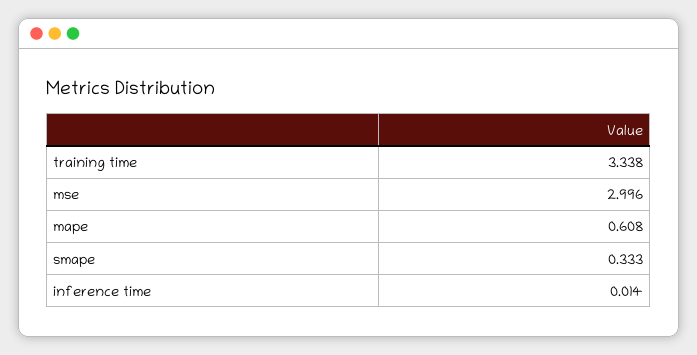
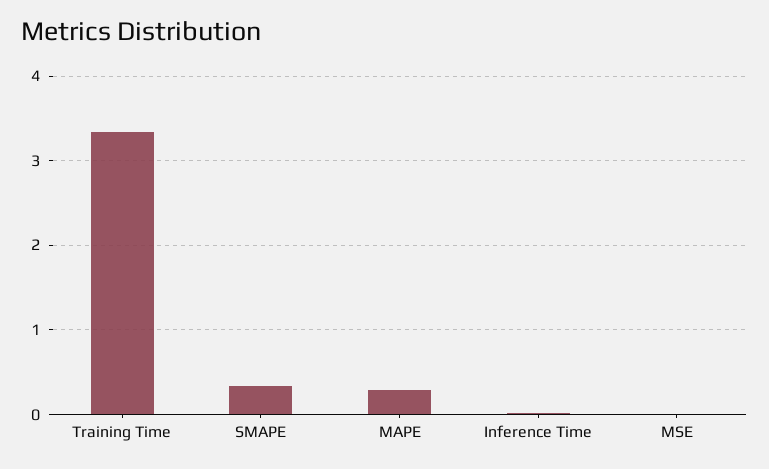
mse: 2.996 -> 0
mape: 0.608 -> 0.3

